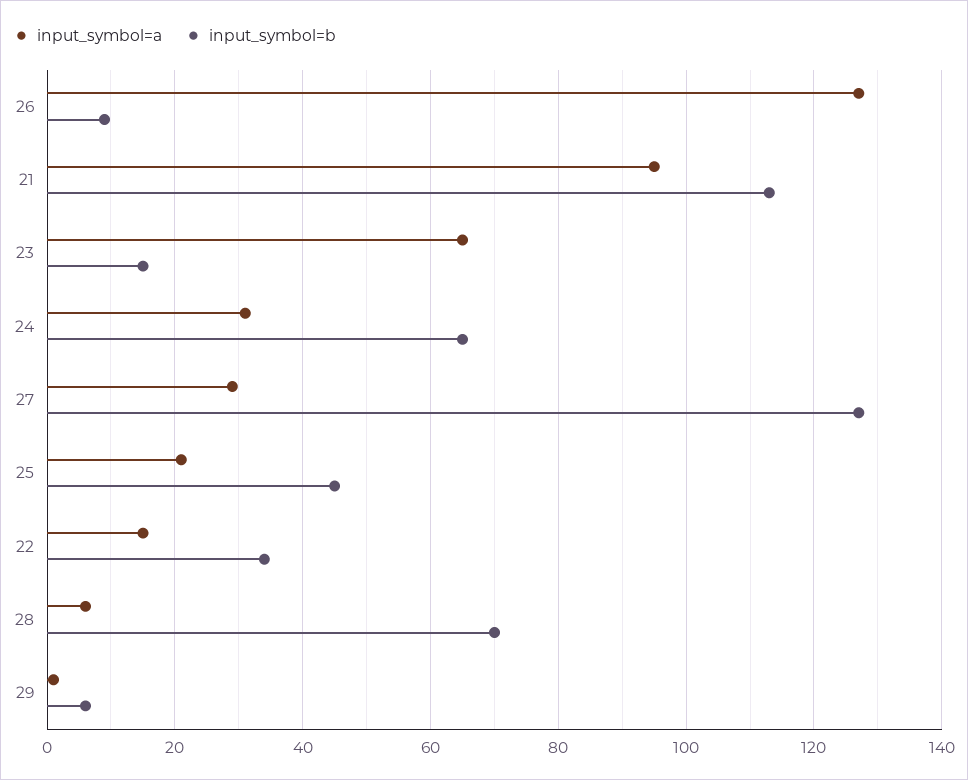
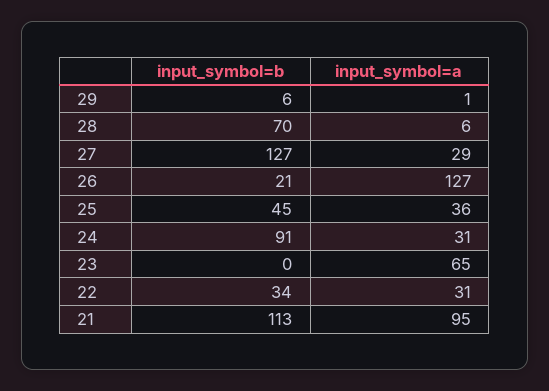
input_symbol=b, 26: 10 -> 21
input_symbol=b, 23: 15 -> 0
input_symbol=b, 24: 65 -> 91
input_symbol=a, 25: 20 -> 36
input_symbol=a, 22: 15 -> 31

